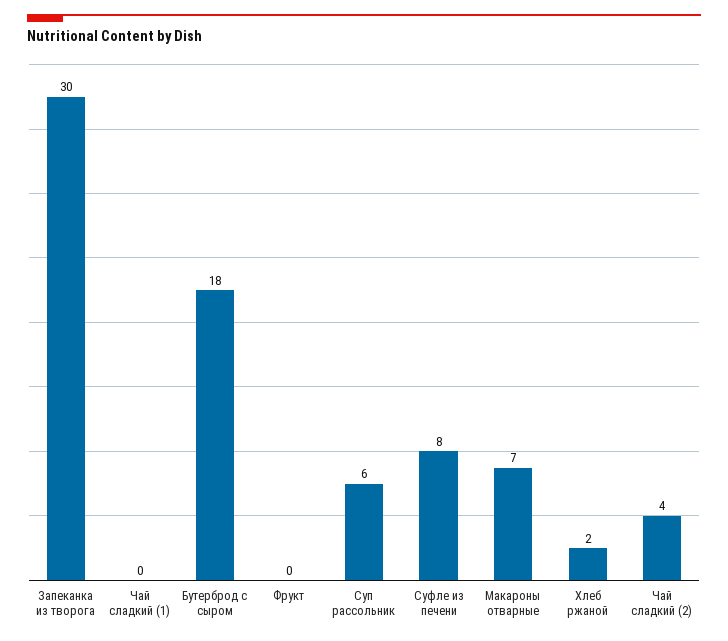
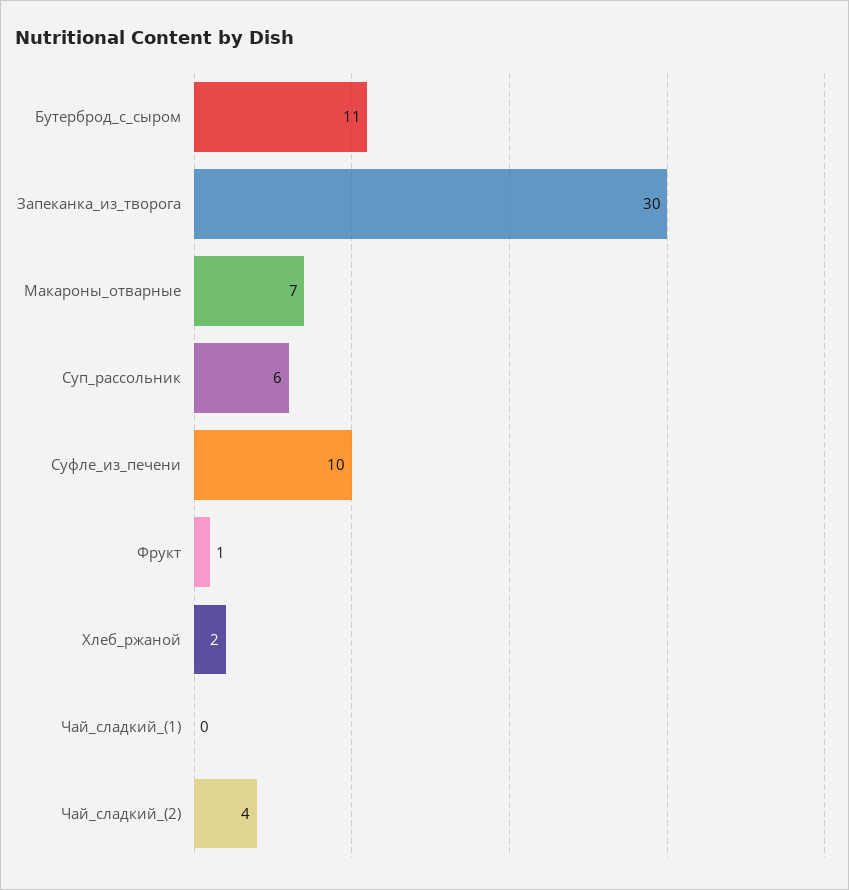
Бутерброд с сыром: 18 -> 11
Фрукт: 0 -> 1
Суфле из печени: 8 -> 10

